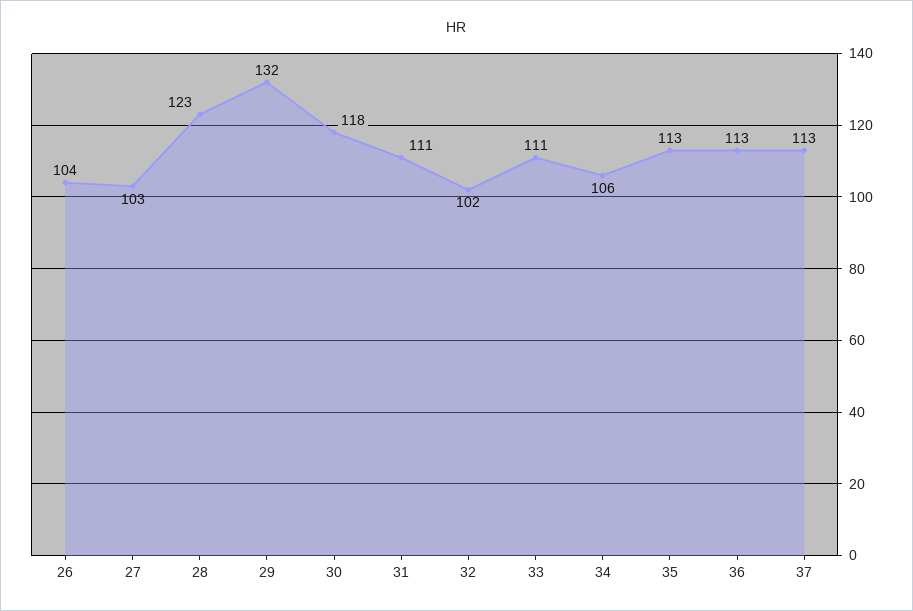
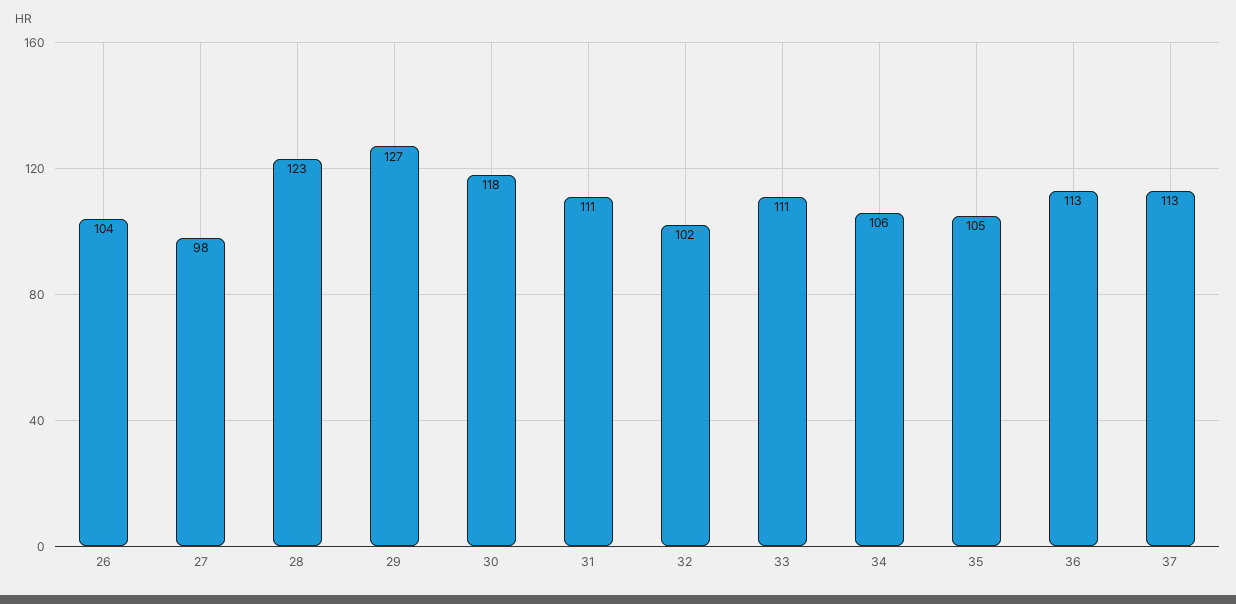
27: 103 -> 98
29: 132 -> 127
35: 113 -> 105

